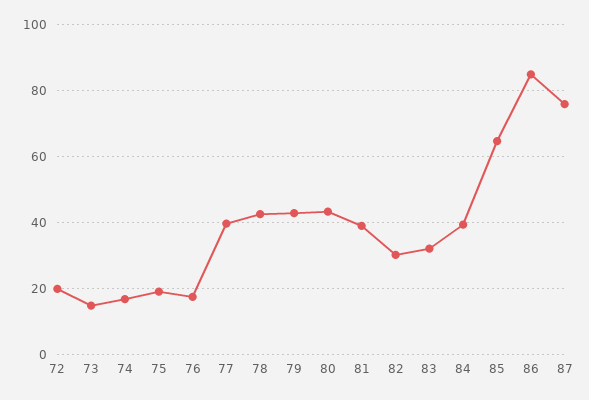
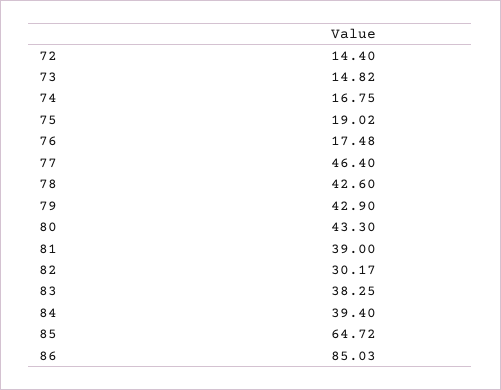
72: 20 -> 14.4
77: 40 -> 46.4
83: 32 -> 38.25
87: 76 -> none

